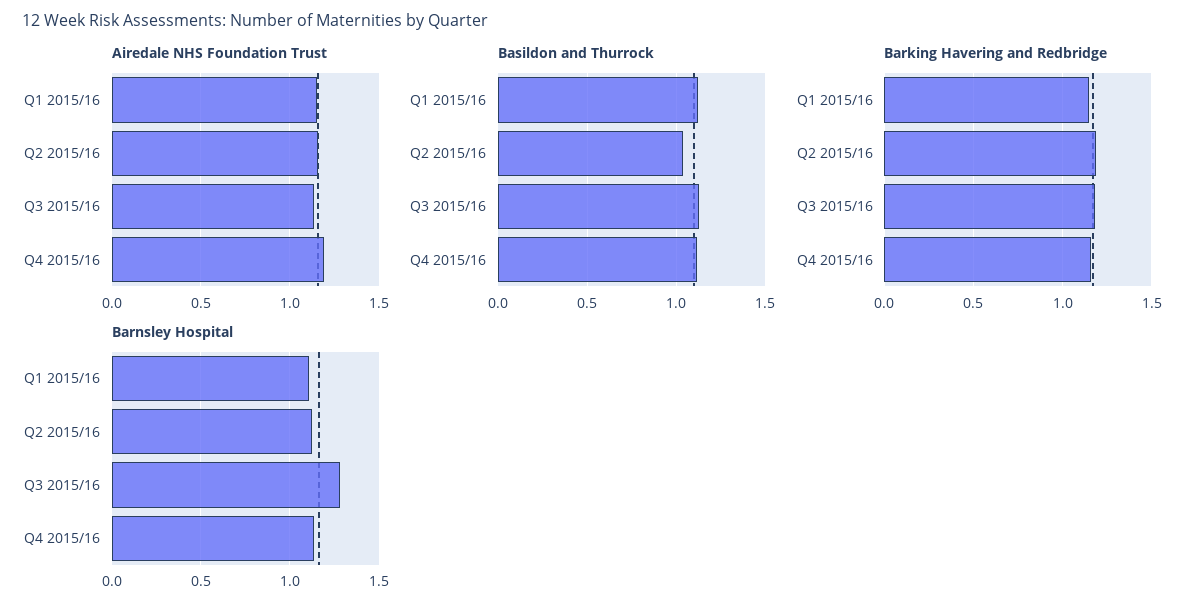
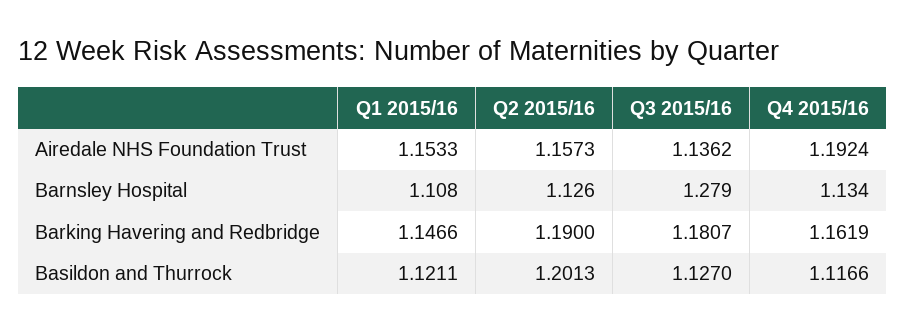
Basildon and Thurrock, Q2 2015/16: 1.05 -> 1.2013

